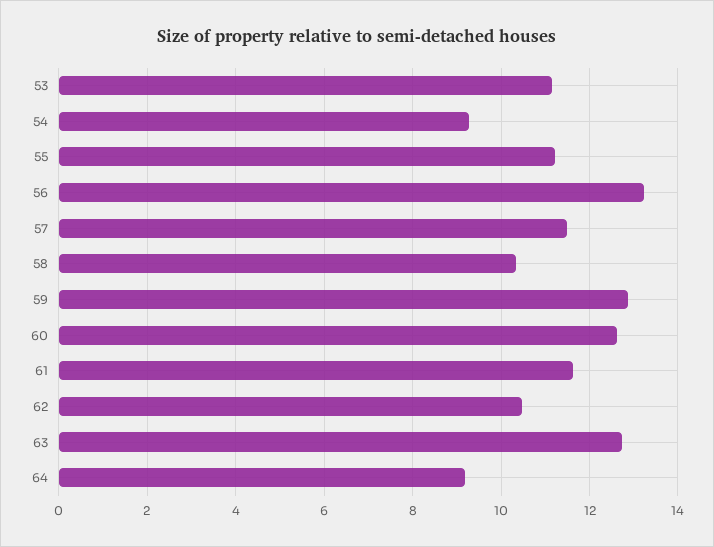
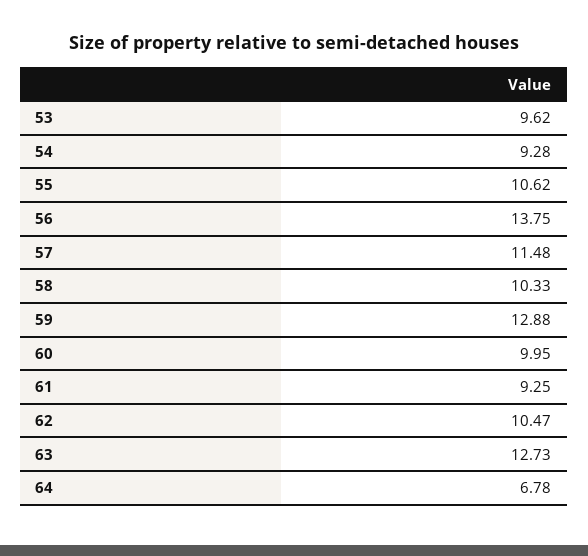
53: 11.2 -> 9.62
55: 11.2 -> 10.62
56: 13.2 -> 13.75
60: 12.6 -> 9.95
61: 11.6 -> 9.25
64: 9.2 -> 6.78

